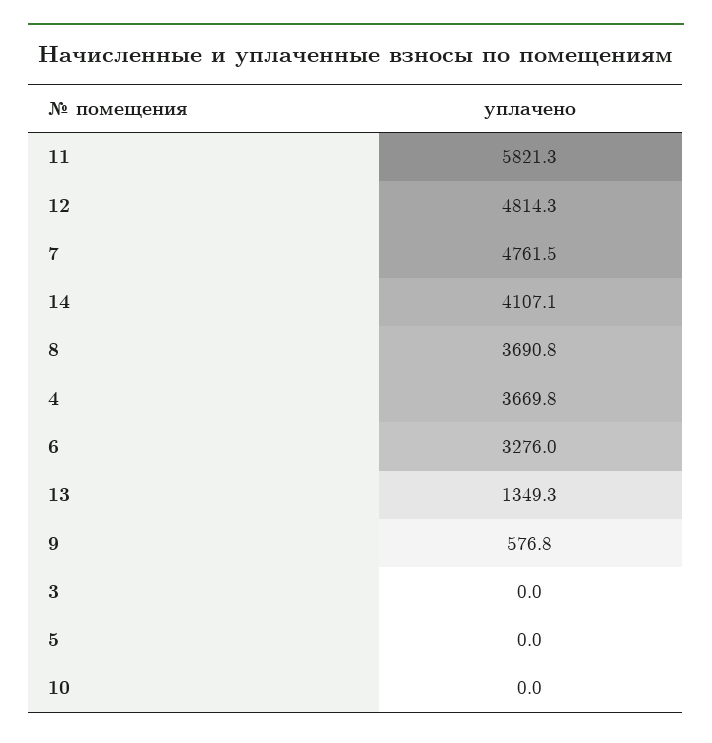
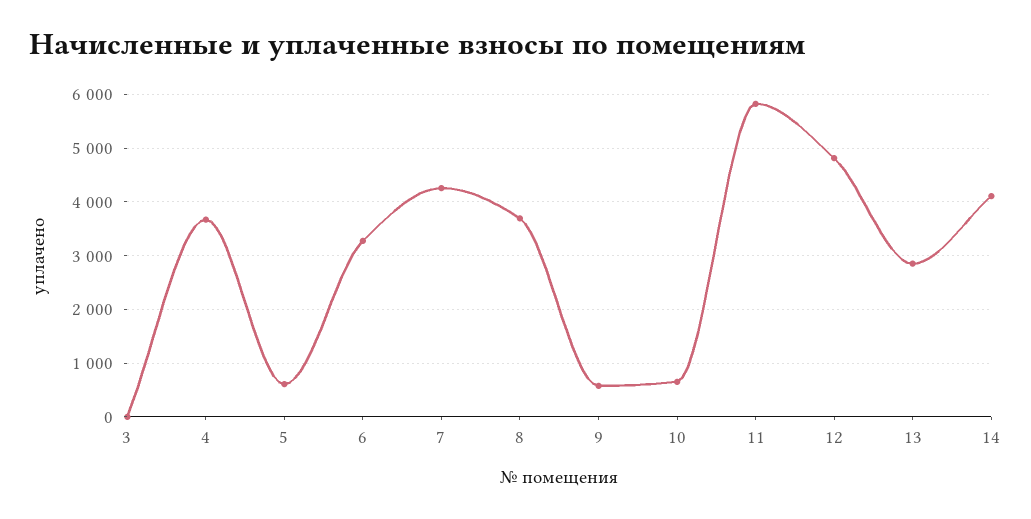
7: 4761.5 -> 4200
13: 1349.3 -> 2800
5: 0 -> 600
10: 0 -> 600

